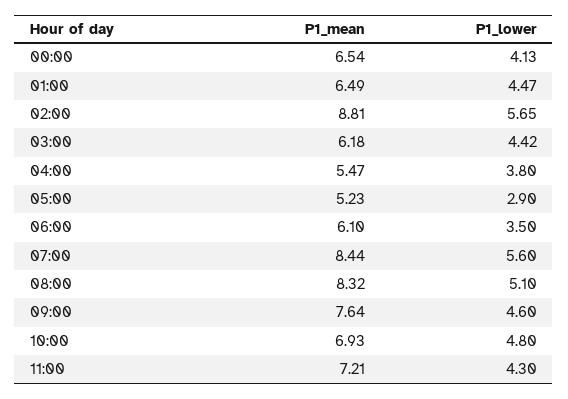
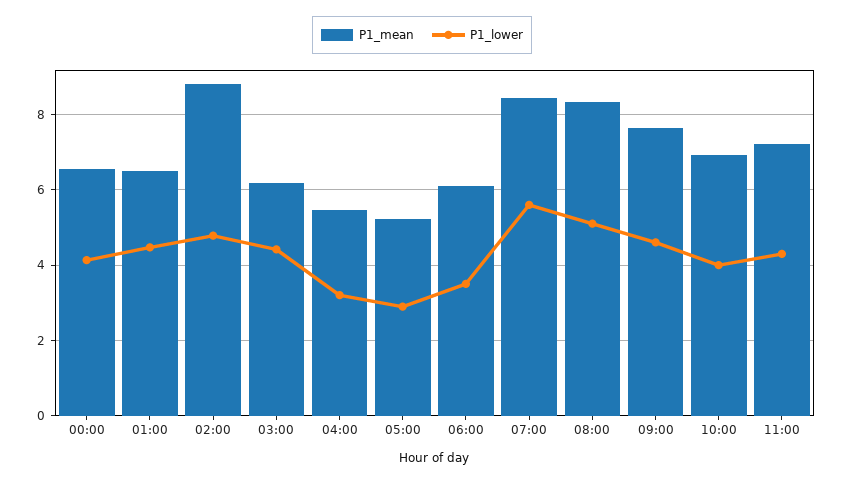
P1_lower, 02:00: 5.65 -> 4.8
P1_lower, 04:00: 3.8 -> 3.2
P1_lower, 10:00: 4.8 -> 4

